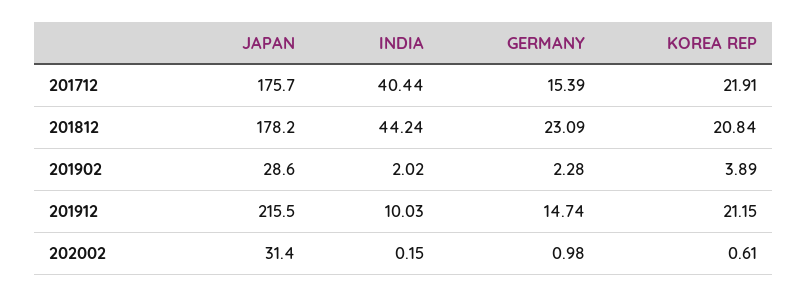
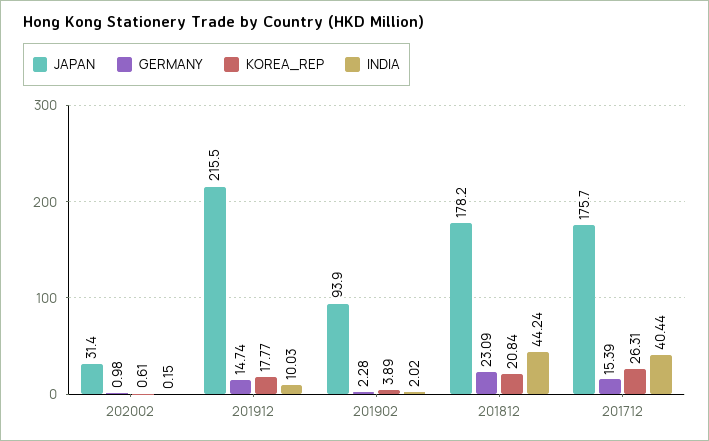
KOREA REP, 201712: 21.91 -> 26.31
JAPAN, 201902: 28.6 -> 93.9
KOREA REP, 201912: 21.15 -> 17.77

